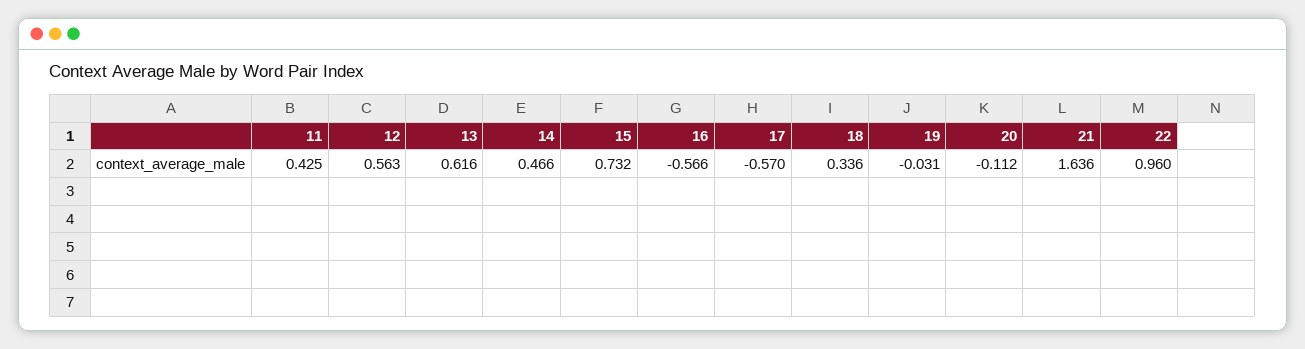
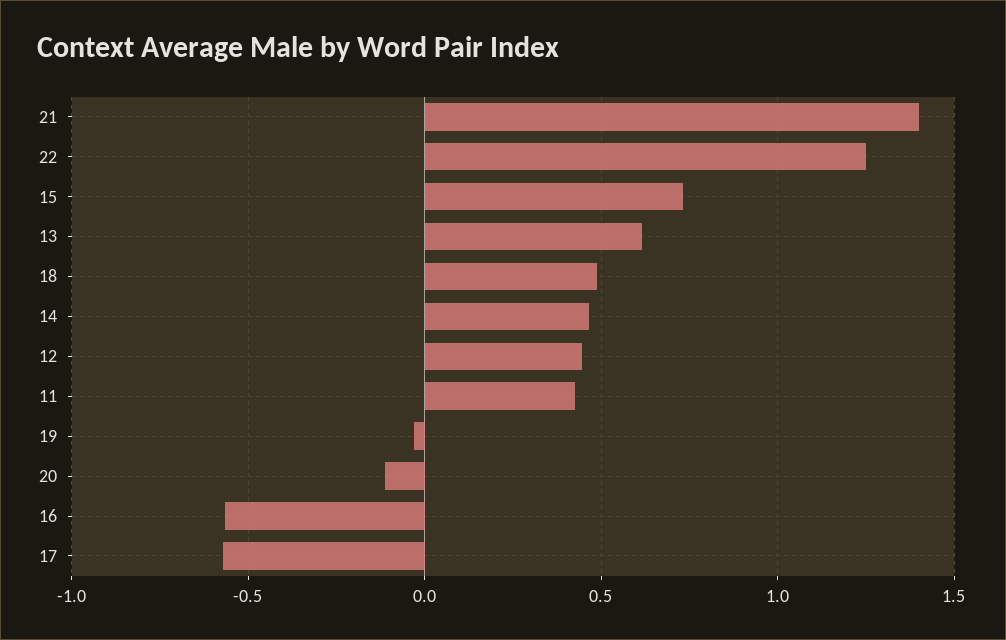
12: 0.563 -> 0.45
18: 0.336 -> 0.5
21: 1.636 -> 1.4
22: 0.96 -> 1.25

